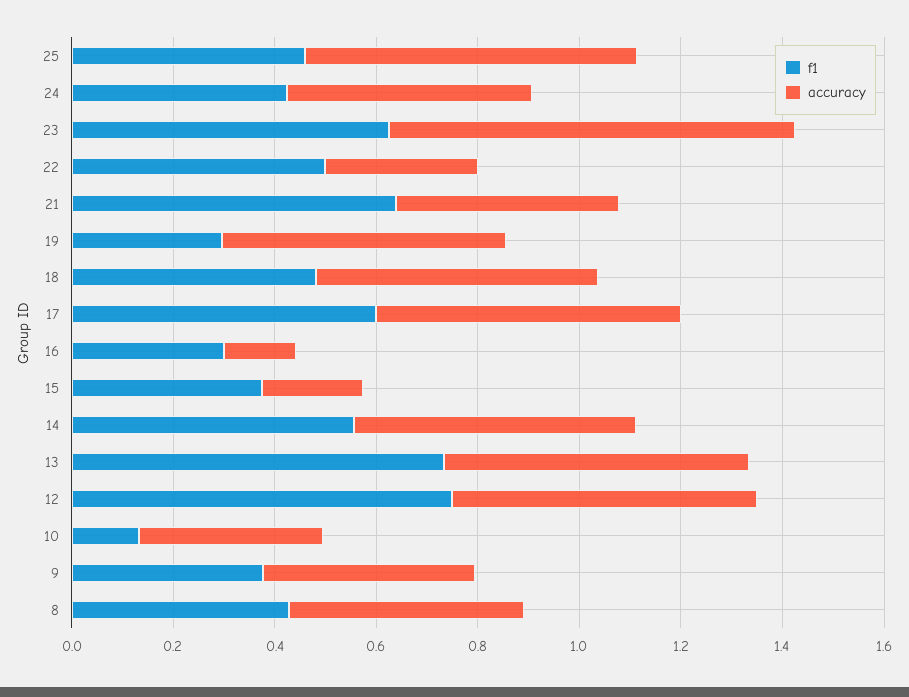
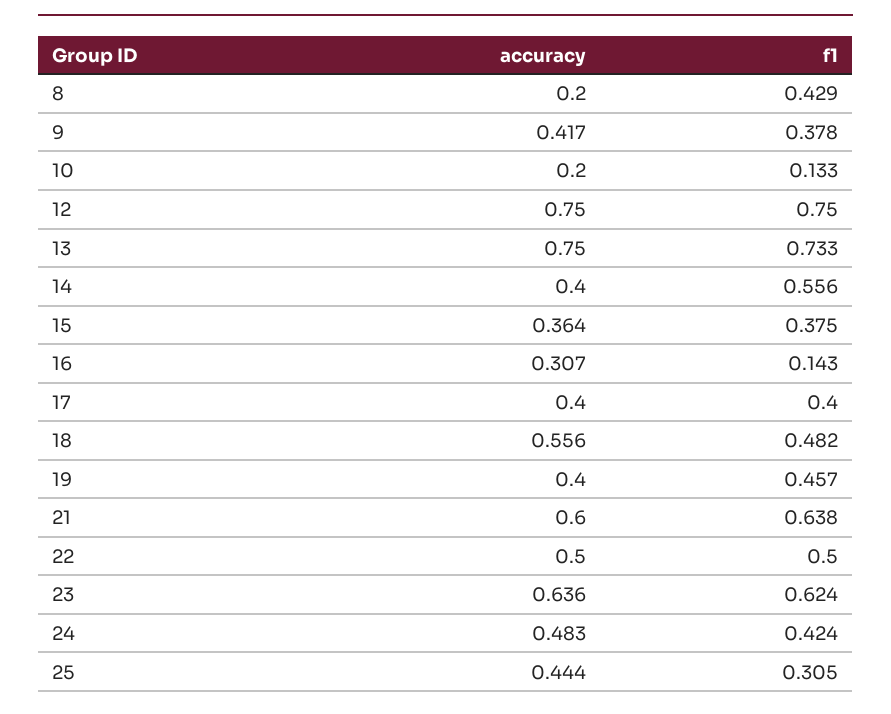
f1, 25: 0.45 -> 0.305
accuracy, 25: 0.65 -> 0.444
accuracy, 23: 0.8 -> 0.636
accuracy, 22: 0.3 -> 0.5
accuracy, 21: 0.45 -> 0.6
f1, 19: 0.3 -> 0.457
accuracy, 19: 0.55 -> 0.4
f1, 17: 0.6 -> 0.4
accuracy, 17: 0.6 -> 0.4
f1, 16: 0.3 -> 0.143
accuracy, 16: 0.15 -> 0.307
accuracy, 15: 0.2 -> 0.364
accuracy, 14: 0.55 -> 0.4
accuracy, 13: 0.6 -> 0.75
accuracy, 12: 0.6 -> 0.75
accuracy, 10: 0.35 -> 0.2
accuracy, 8: 0.45 -> 0.2

